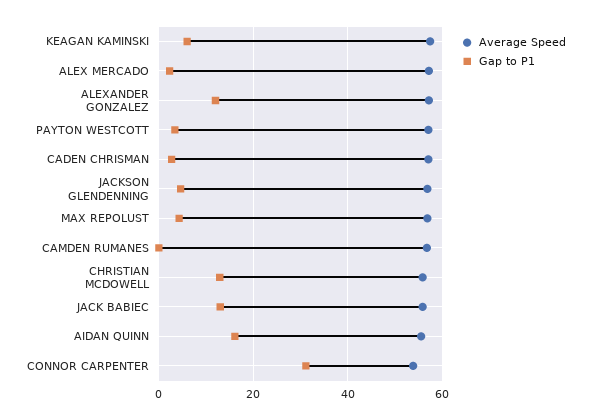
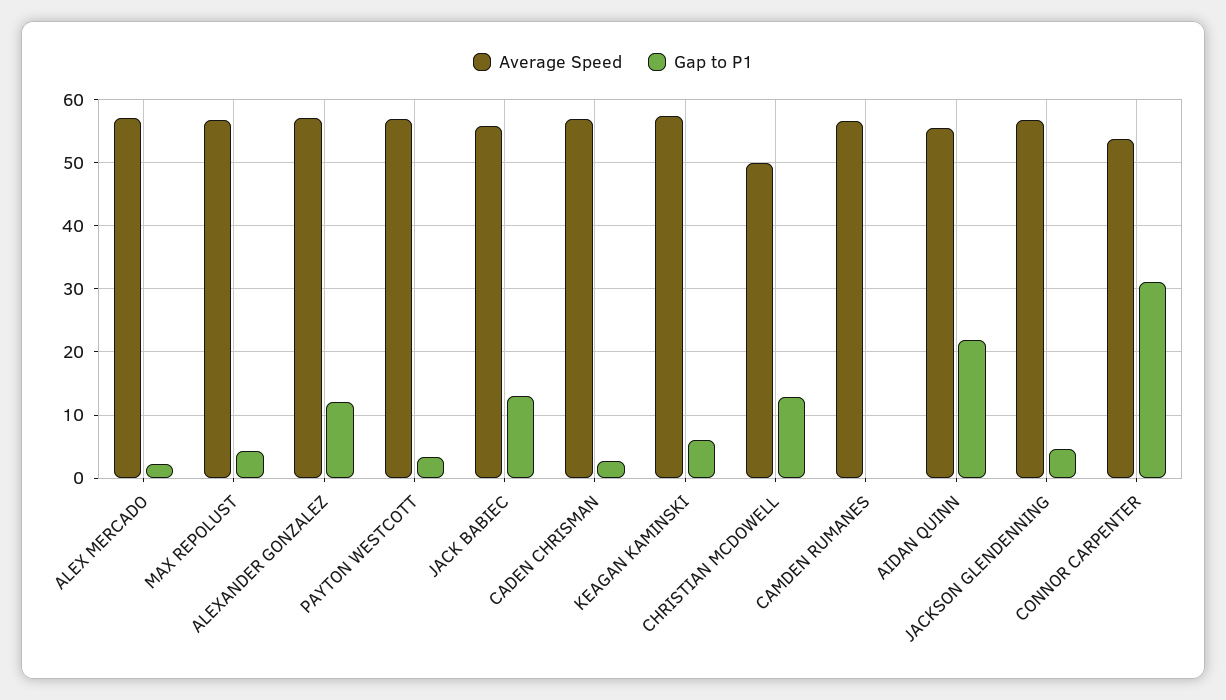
Average Speed, CHRISTIAN MCDOWELL: 56 -> 50
Gap to P1, AIDAN QUINN: 16 -> 22

